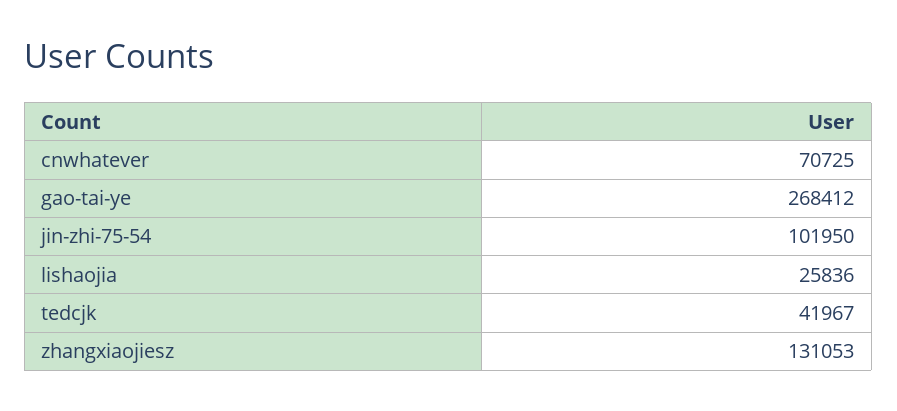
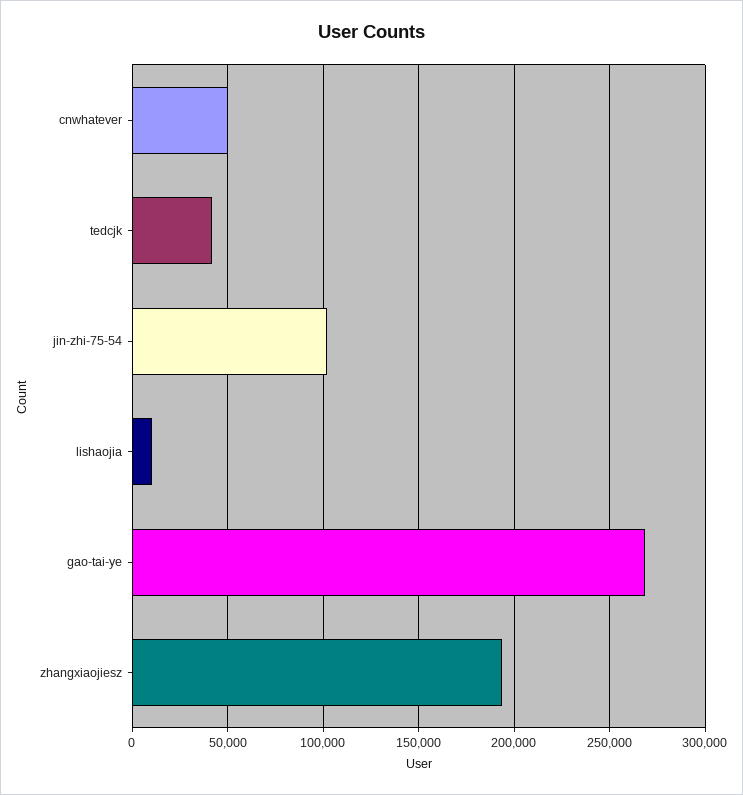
cnwhatever: 70725 -> 50000
lishaojia: 25836 -> 10000
zhangxiaojiesz: 131053 -> 195000

